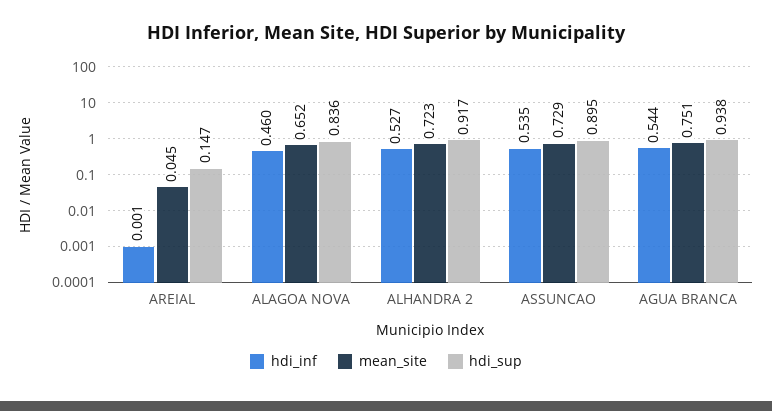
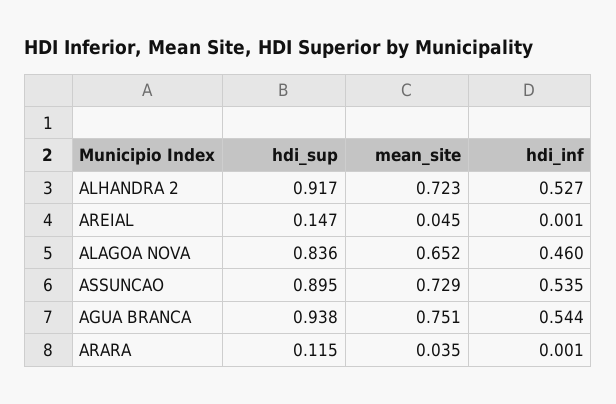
hdi_sup, ARARA: none -> 0.115
mean_site, ARARA: none -> 0.035
hdi_inf, ARARA: none -> 0.001

